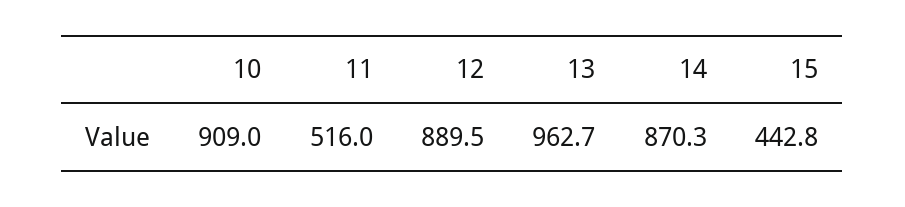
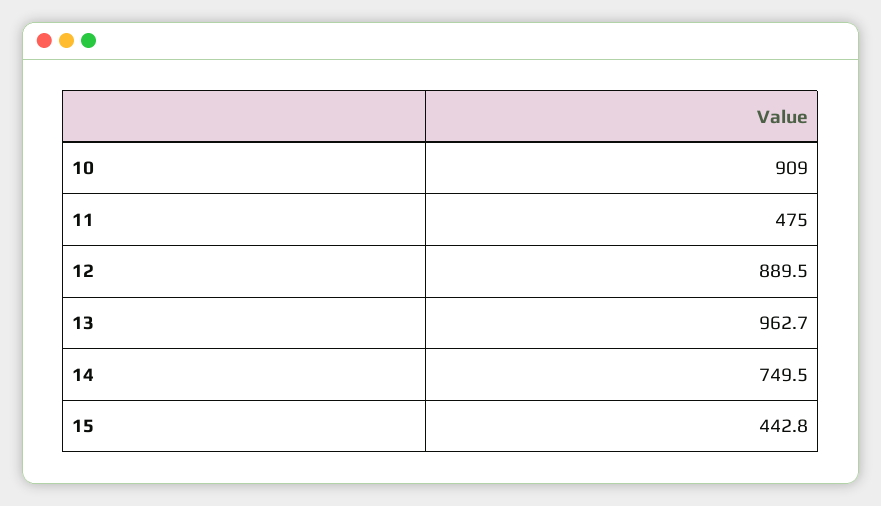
11: 516 -> 475
14: 870.3 -> 749.5

